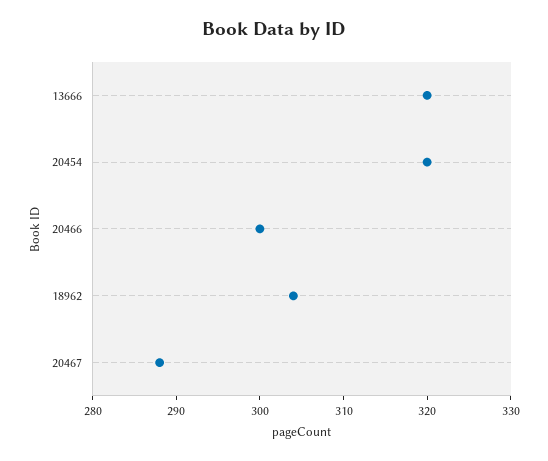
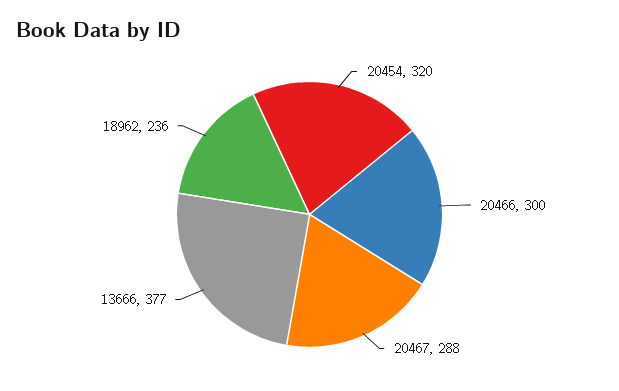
13666: 320 -> 377
18962: 304 -> 236

